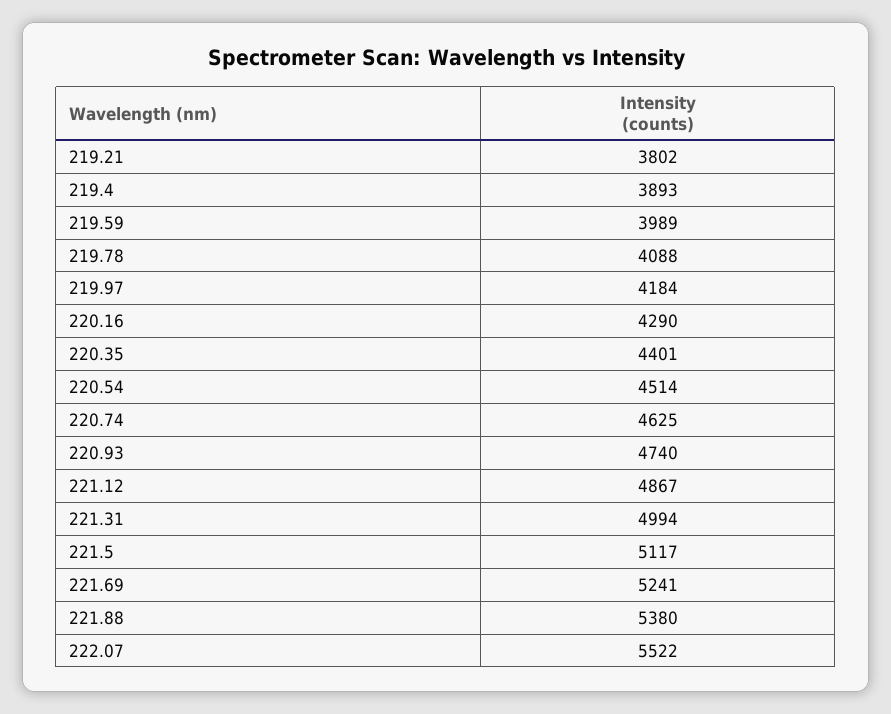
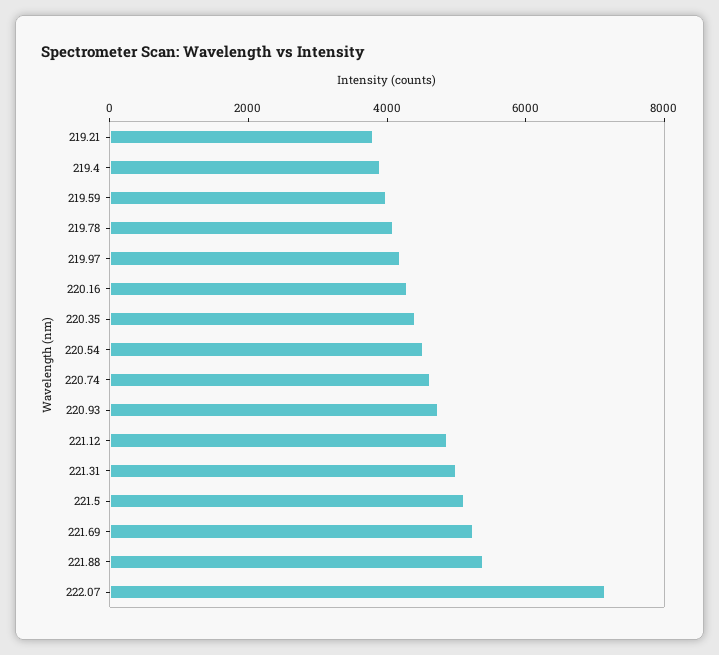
222.07: 5522 -> 7000

